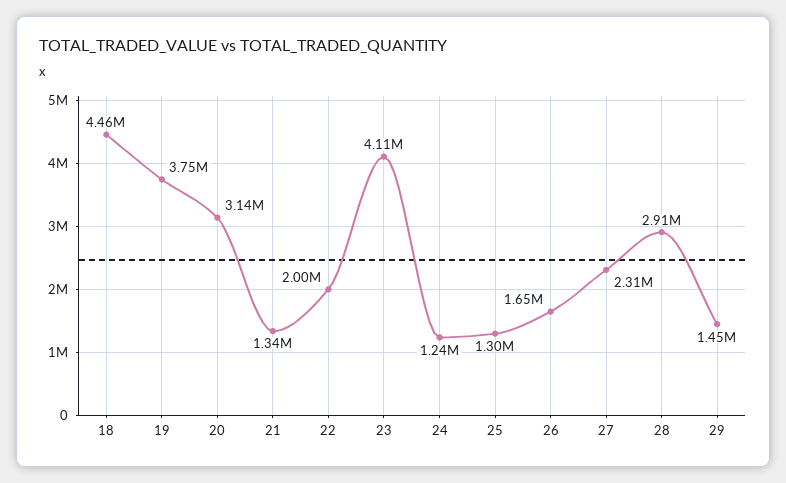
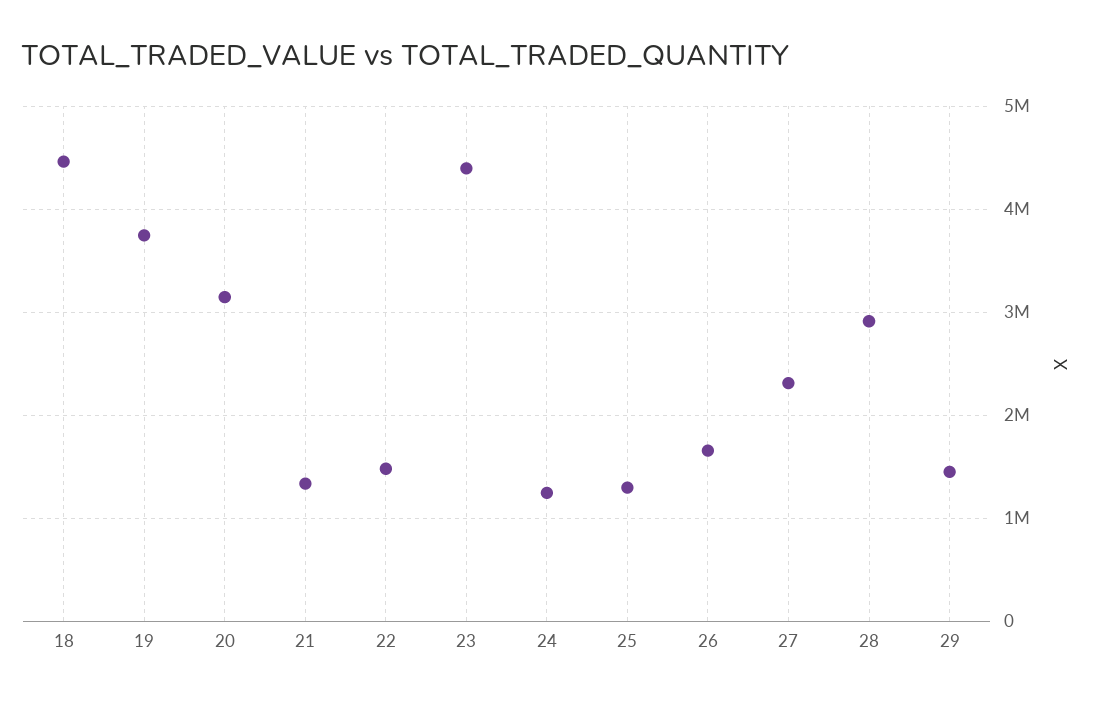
22: 2000000 -> 1500000
23: 4110000 -> 4400000

